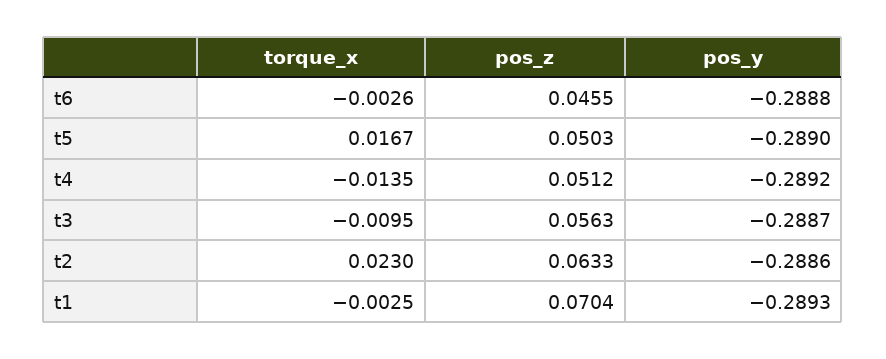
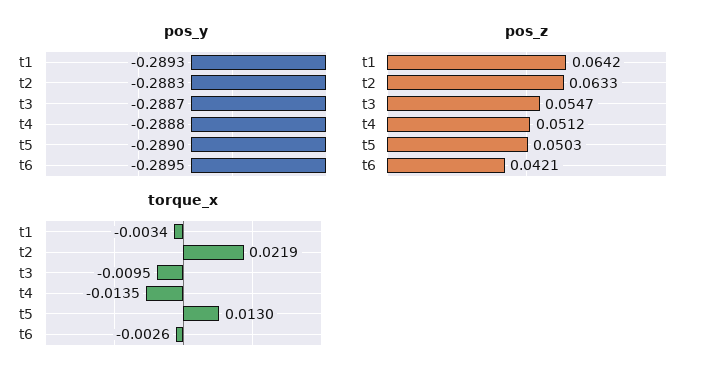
pos_z, t6: 0.0455 -> 0.0421
pos_y, t6: -0.2888 -> -0.2895
torque_x, t5: 0.0167 -> 0.013
pos_y, t4: -0.2892 -> -0.2888
pos_z, t3: 0.0563 -> 0.0547
torque_x, t2: 0.023 -> 0.0219
pos_y, t2: -0.2886 -> -0.2883
torque_x, t1: -0.0025 -> -0.0034
pos_z, t1: 0.0704 -> 0.0642

